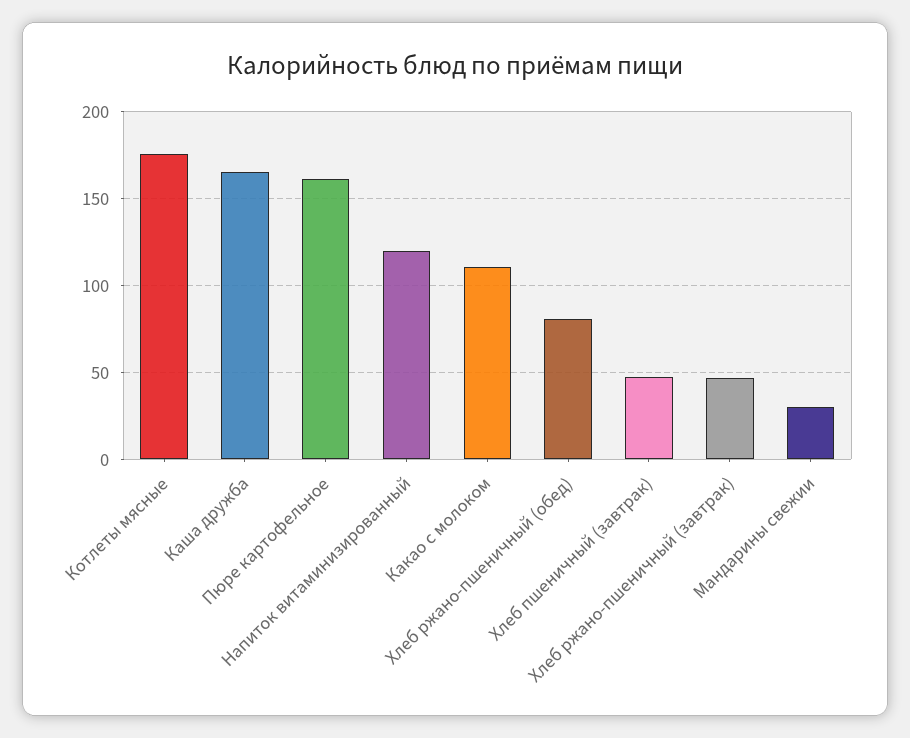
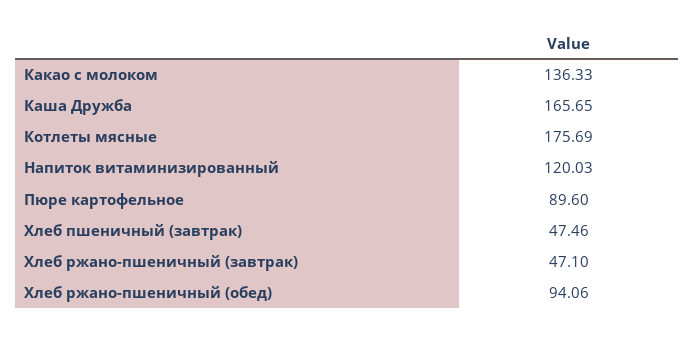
Пюре картофельное: 160 -> 89.6
Какао с молоком: 110 -> 136.33
Хлеб ржано-пшеничный (обед): 80 -> 94.06
Мандарины свежии: 30 -> none

